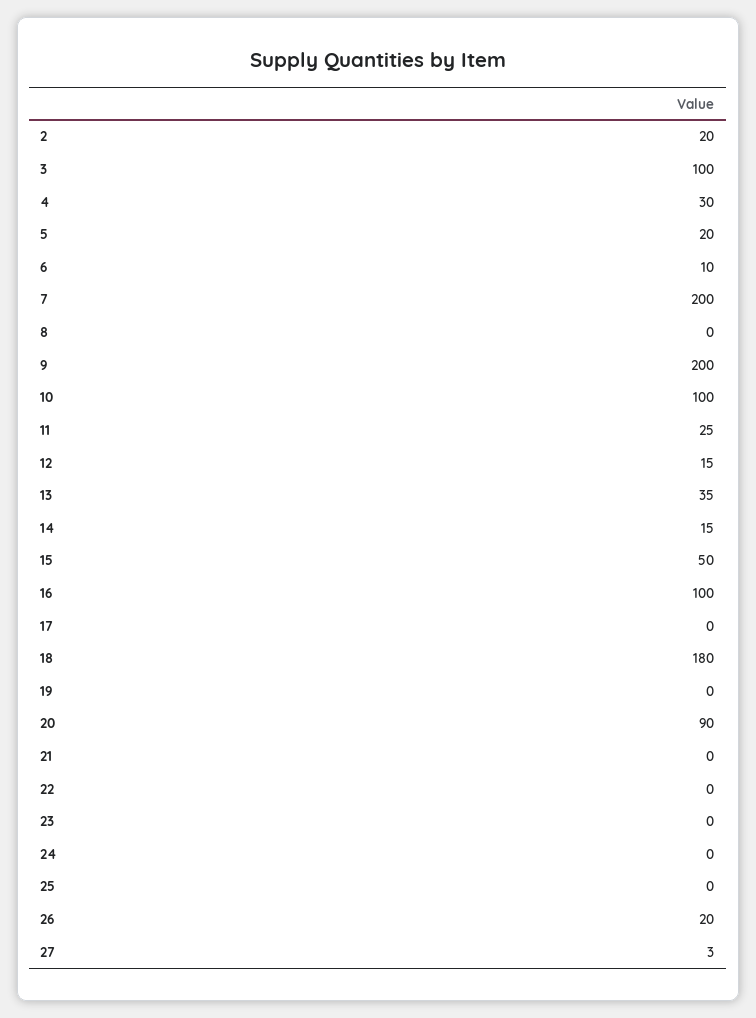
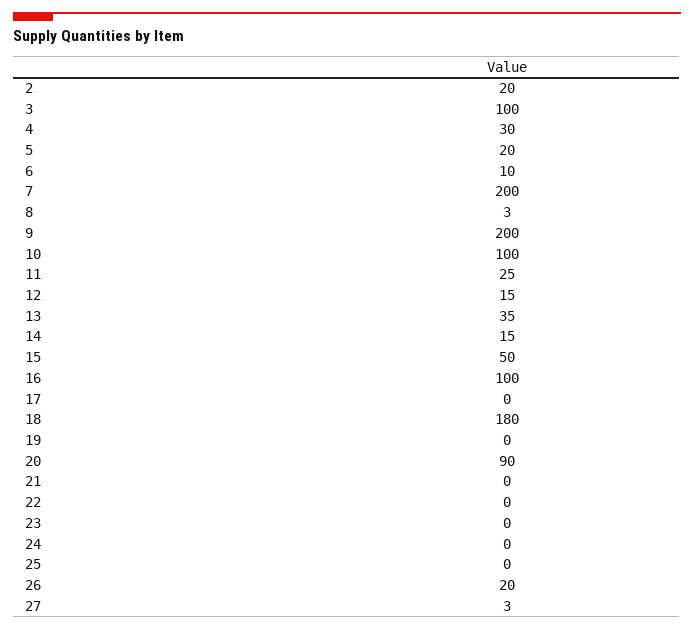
8: 0 -> 3

